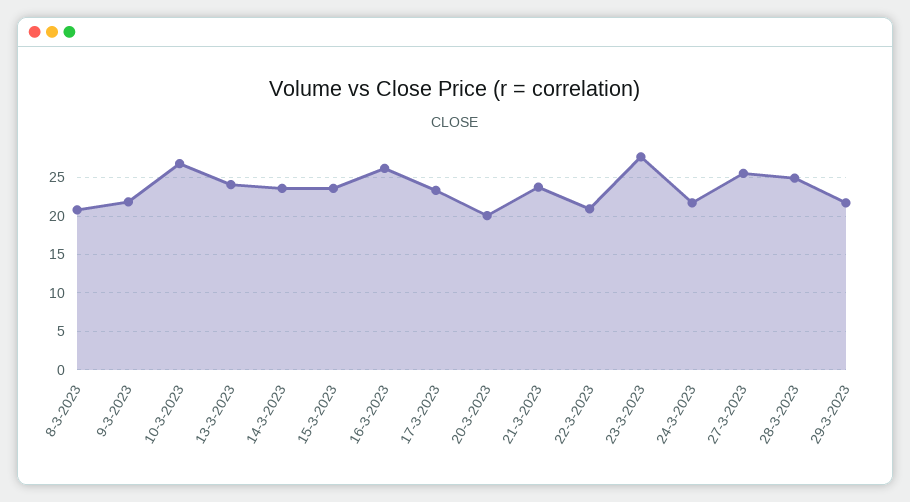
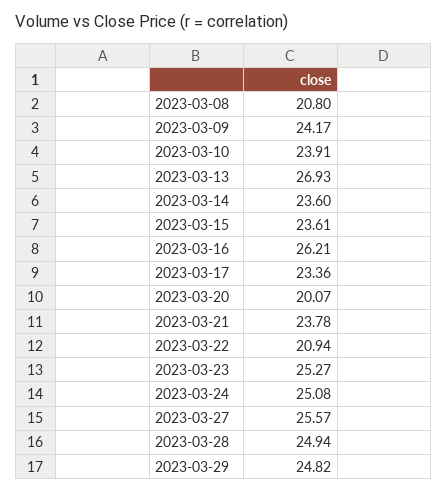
9-3-2023: 22 -> 24.17
10-3-2023: 27 -> 23.91
13-3-2023: 24 -> 26.93
23-3-2023: 28 -> 25.27
24-3-2023: 22 -> 25.08
29-3-2023: 22 -> 24.82

